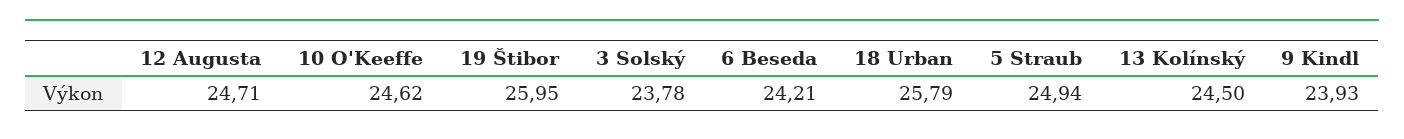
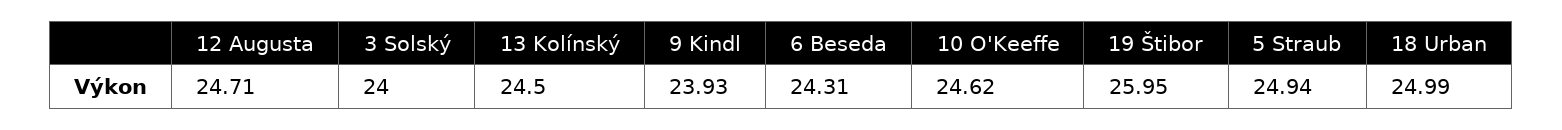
3 Solský: 23.78 -> 24
6 Beseda: 24.21 -> 24.31
18 Urban: 25.79 -> 24.99

